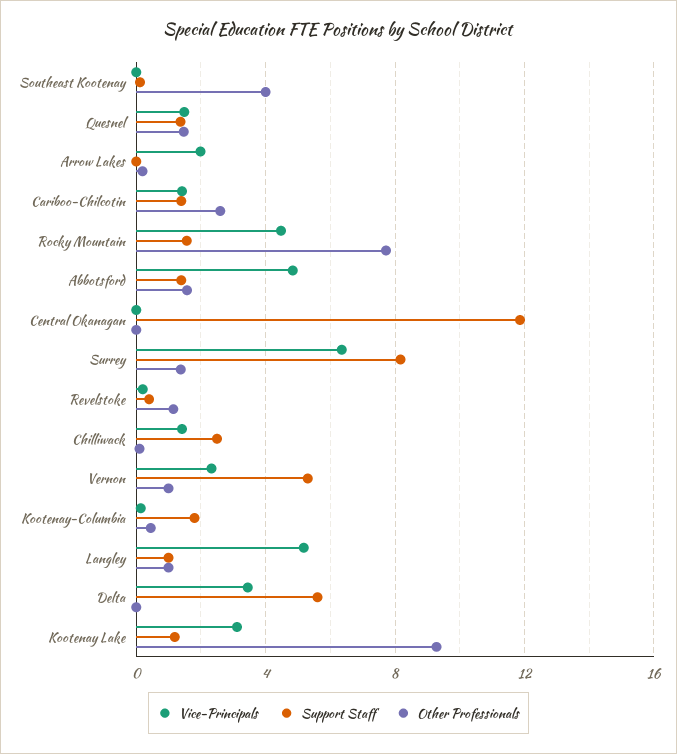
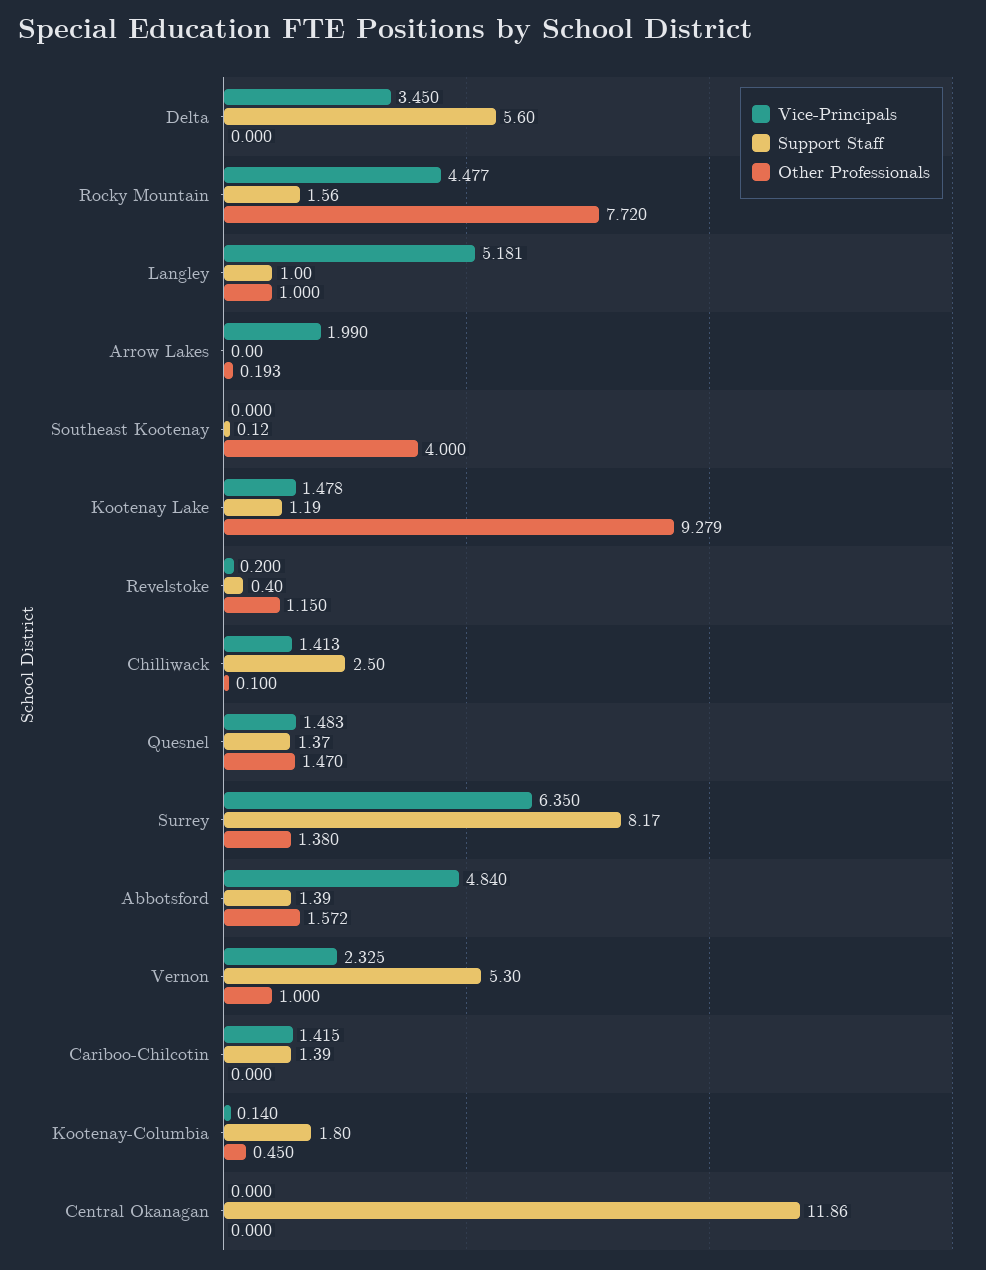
Other Professionals, Cariboo-Chilcotin: 2.5 -> 0
Vice-Principals, Kootenay Lake: 3 -> 1.478

